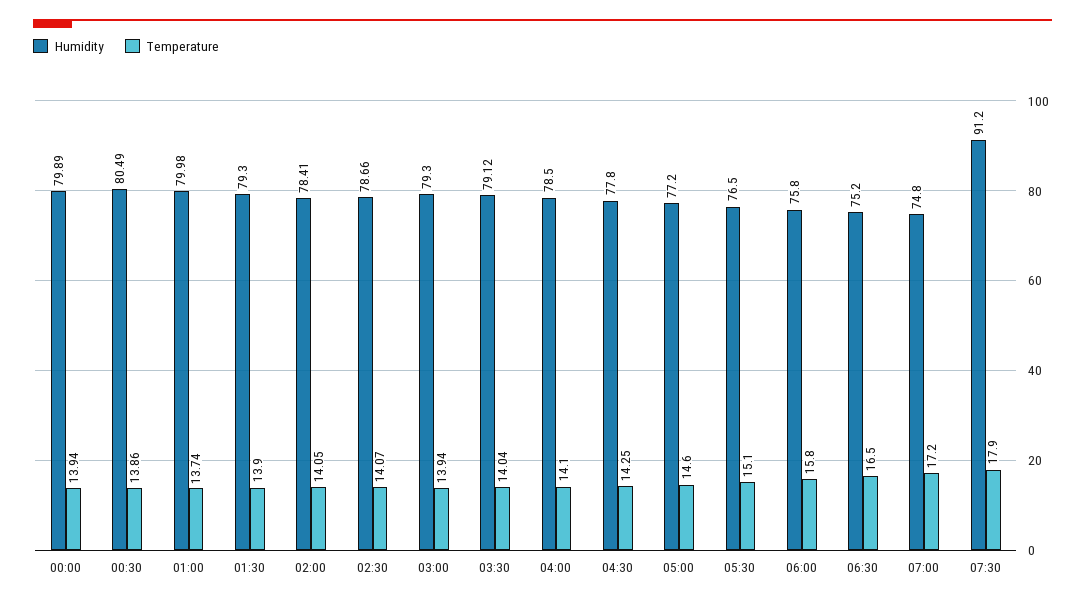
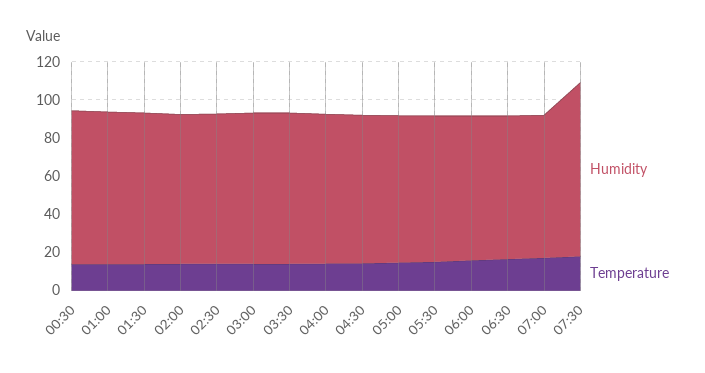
Humidity, 00:00: 79.89 -> none
Temperature, 00:00: 13.94 -> none

